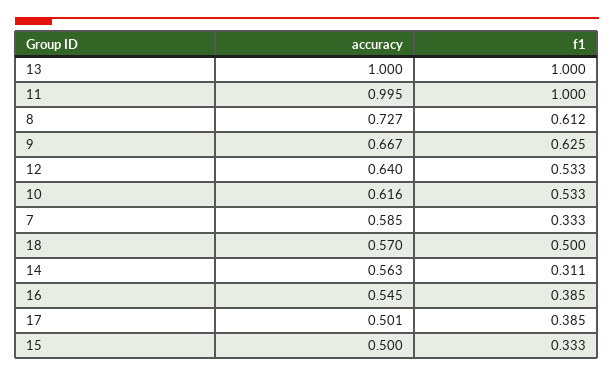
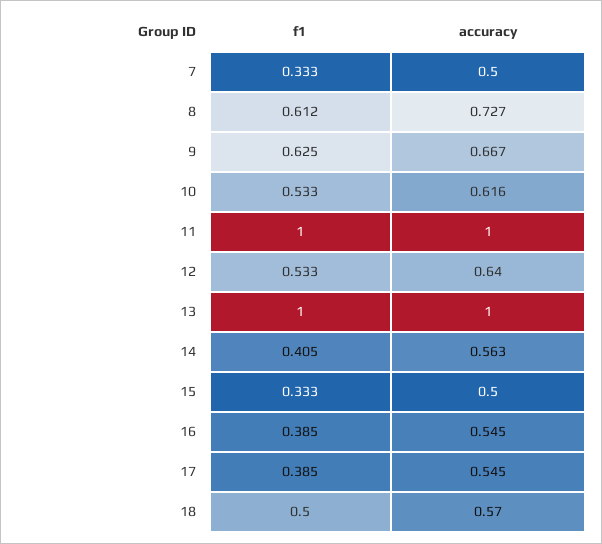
accuracy, 11: 0.995 -> 1
accuracy, 7: 0.585 -> 0.5
f1, 14: 0.311 -> 0.405
accuracy, 17: 0.501 -> 0.545

